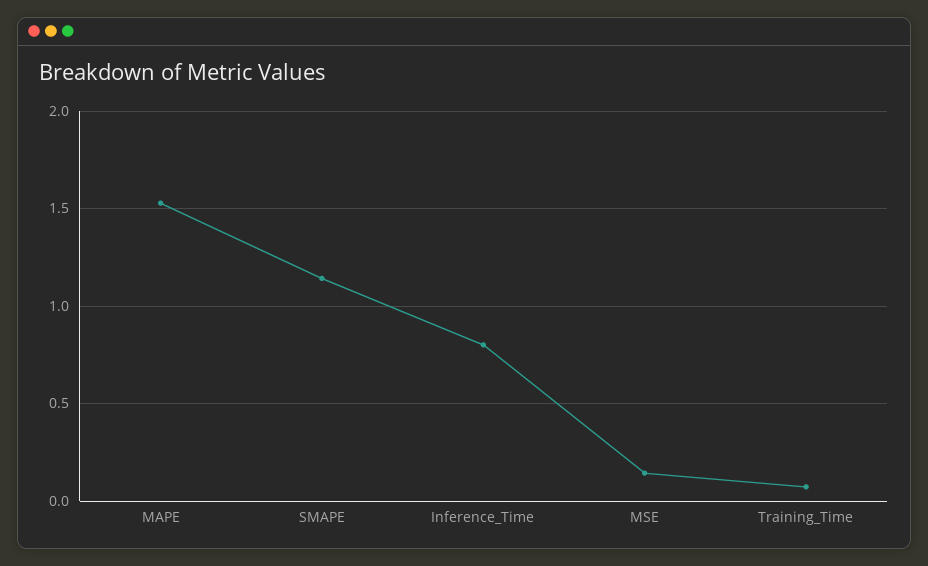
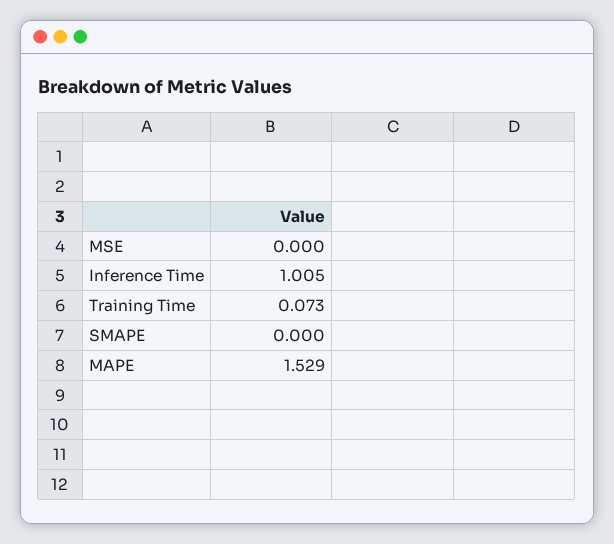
SMAPE: 1.15 -> 0
Inference_Time: 0.8 -> 1.005
MSE: 0.15 -> 0

